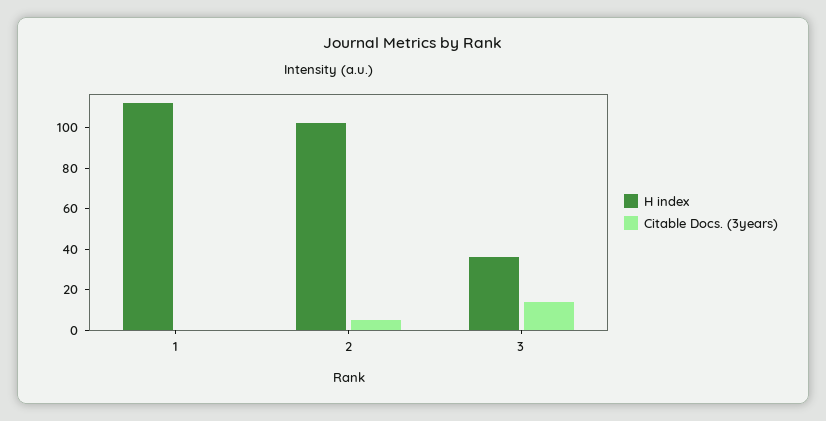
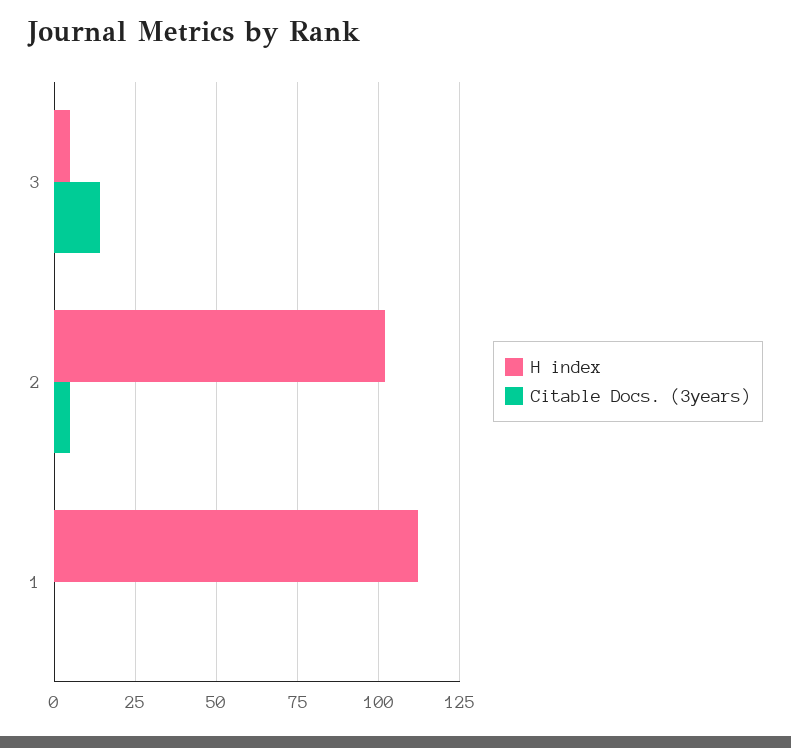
H index, 3: 35 -> 5

